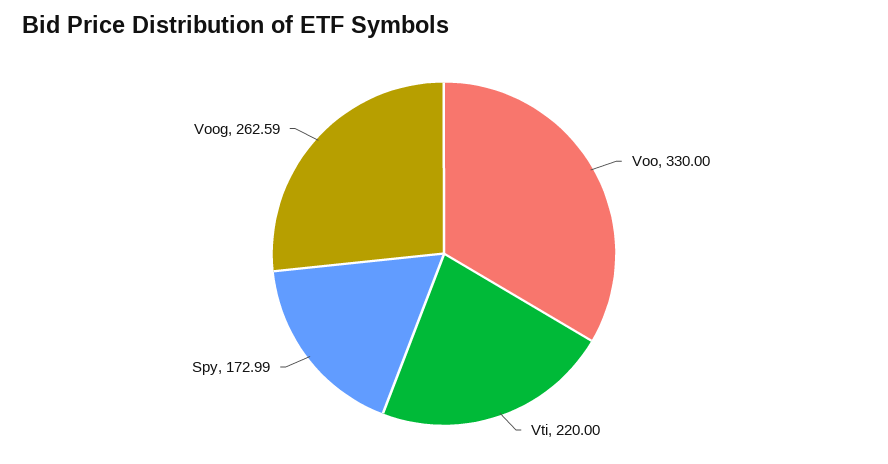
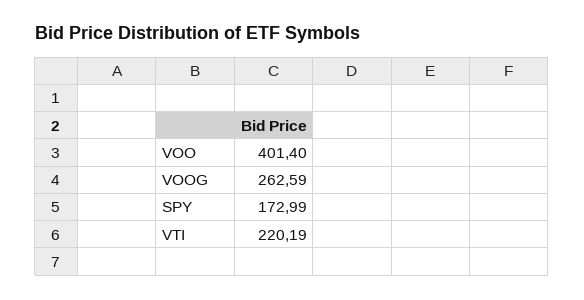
Voo: 330 -> 401.4
Vti: 220 -> 220.19

